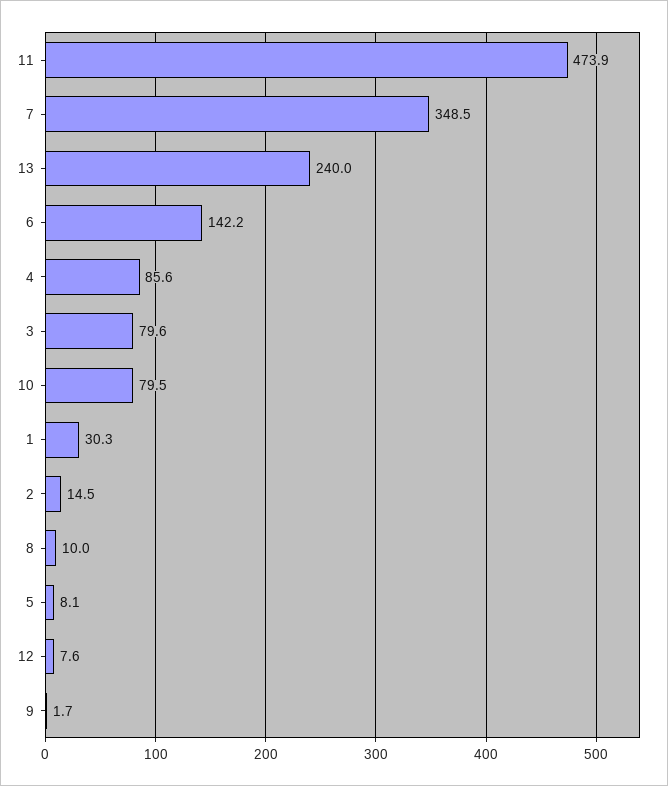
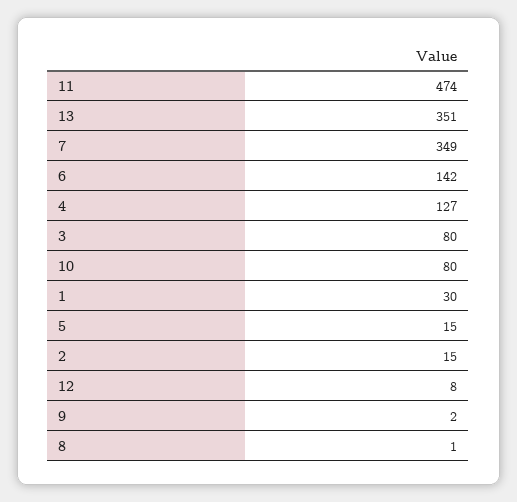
13: 240 -> 351
4: 85.6 -> 127
8: 10 -> 1
5: 8.1 -> 15

